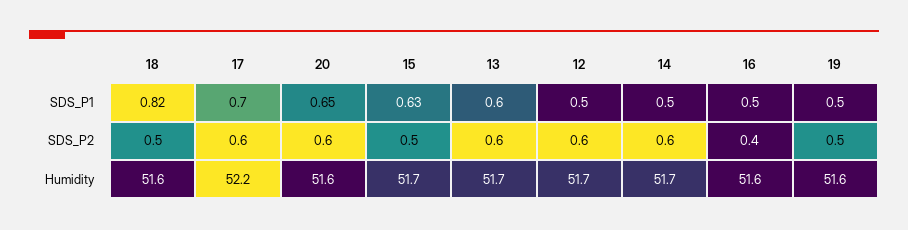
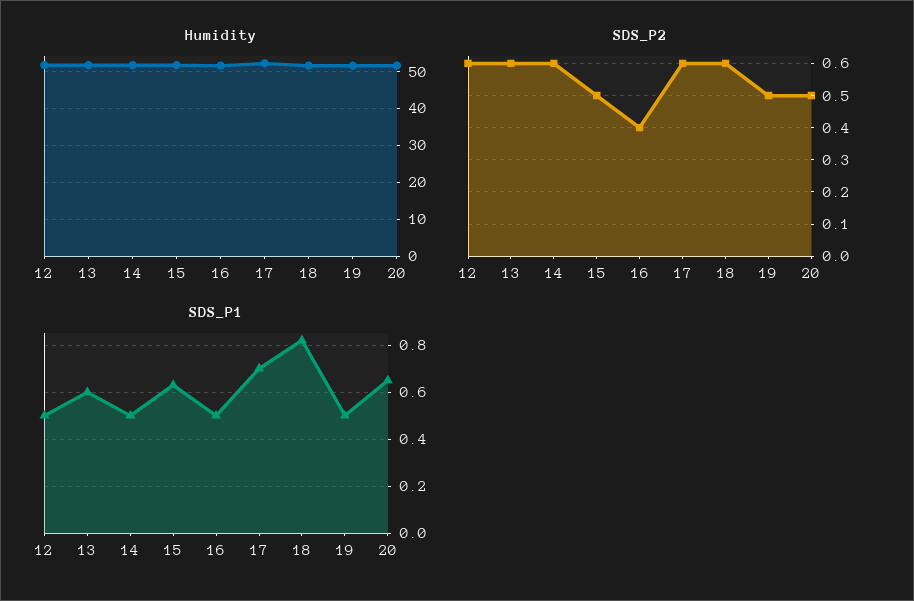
SDS_P2, 18: 0.5 -> 0.6
SDS_P2, 20: 0.6 -> 0.5

